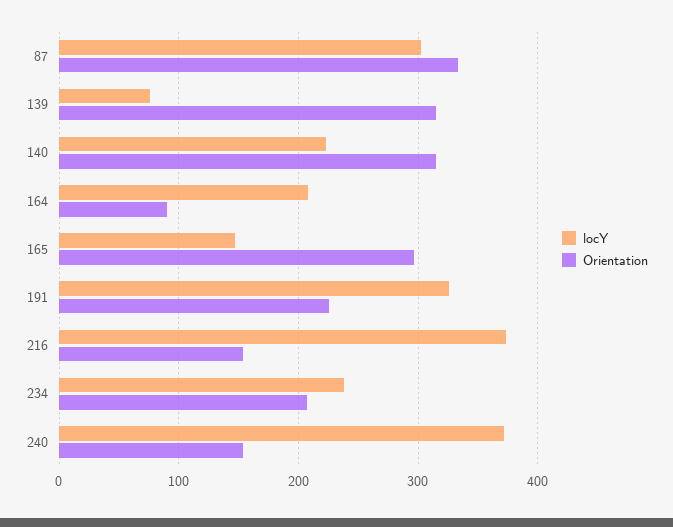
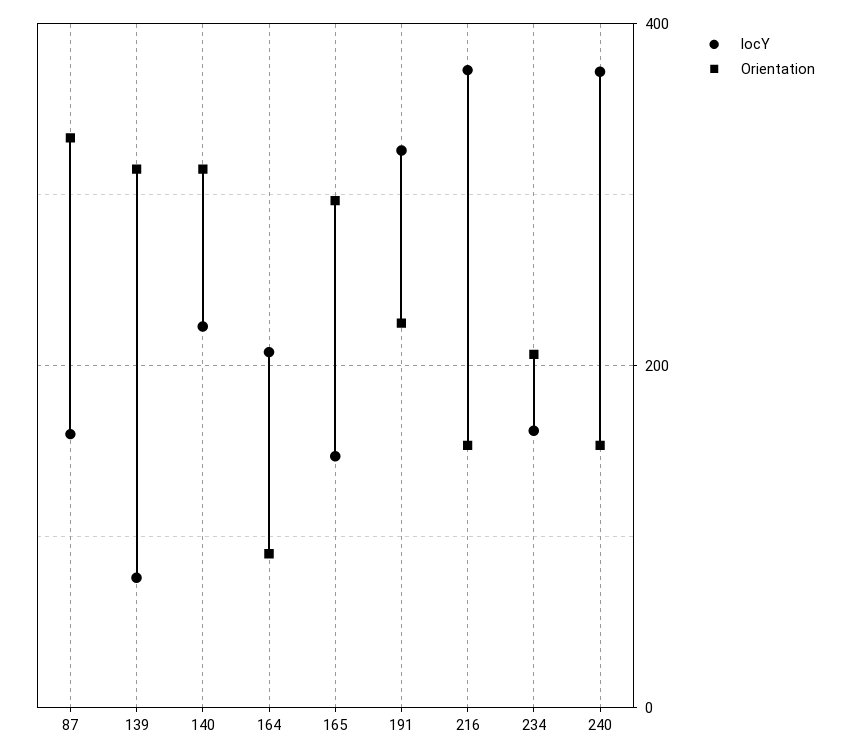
locY, 87: 300 -> 160
locY, 234: 240 -> 160

